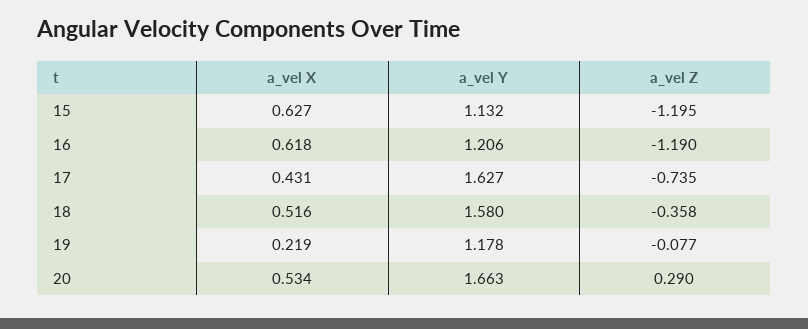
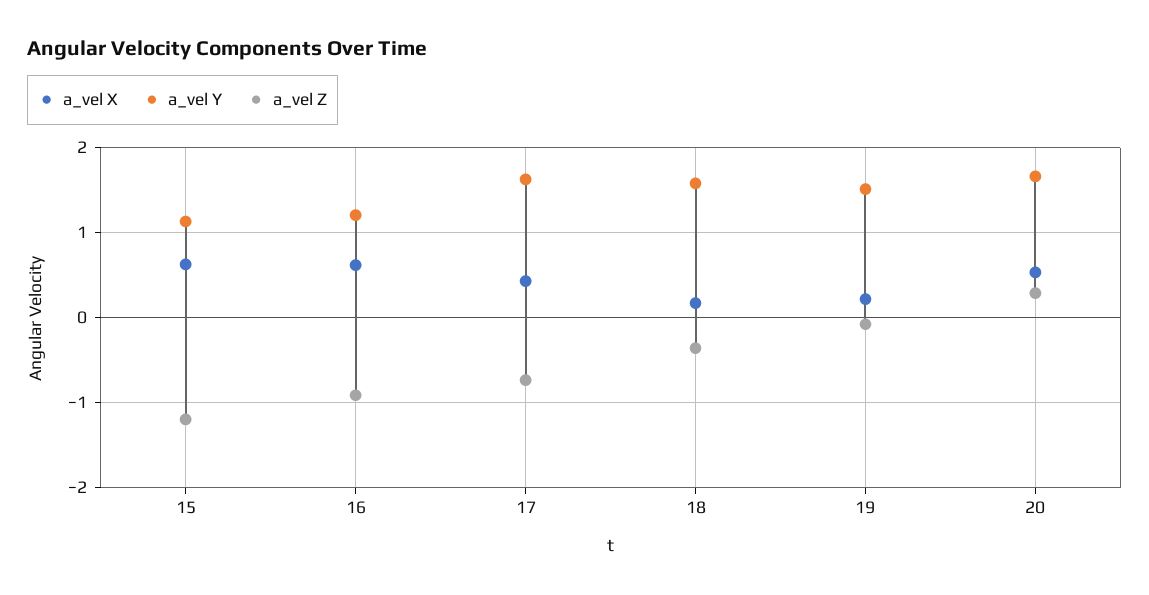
a_vel Z, 16: -1.19 -> -0.9
a_vel X, 18: 0.516 -> 0.2
a_vel Y, 19: 1.178 -> 1.5

